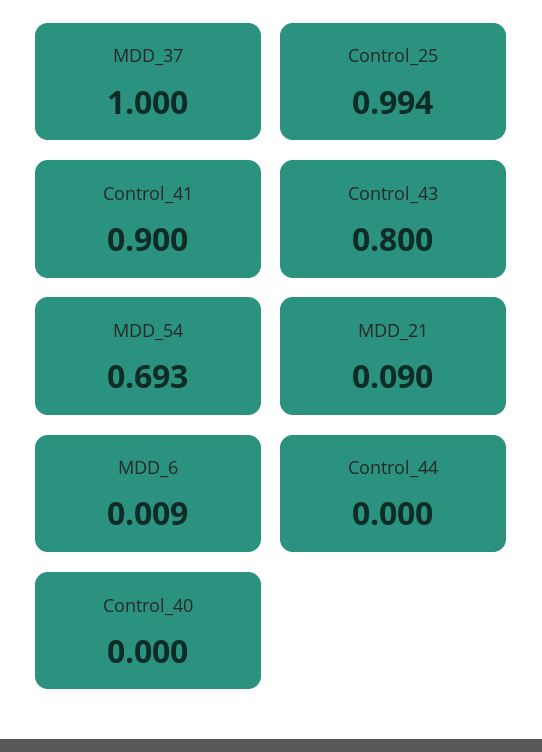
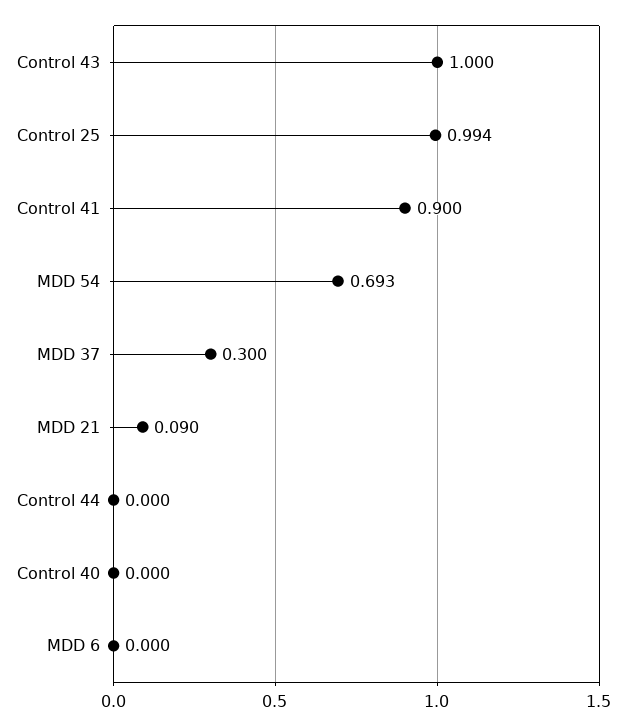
MDD_37: 1 -> 0.3
Control_43: 0.8 -> 1
MDD_6: 0.009 -> 0

